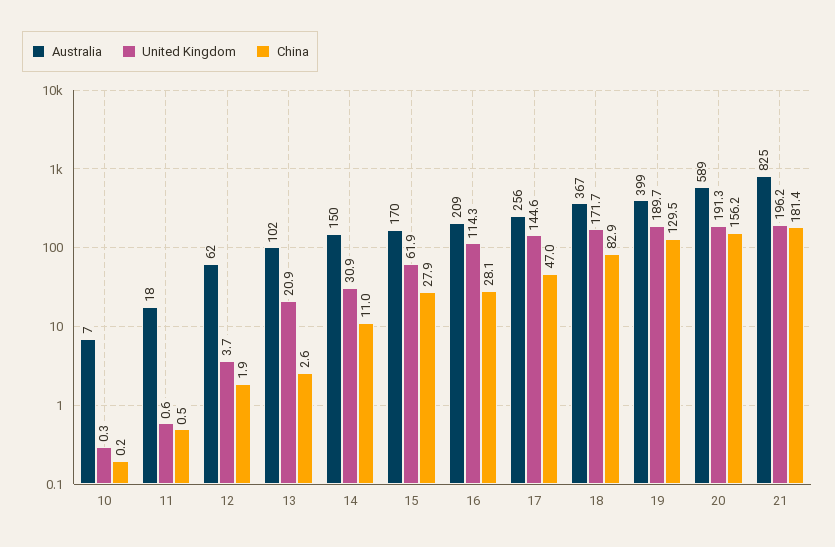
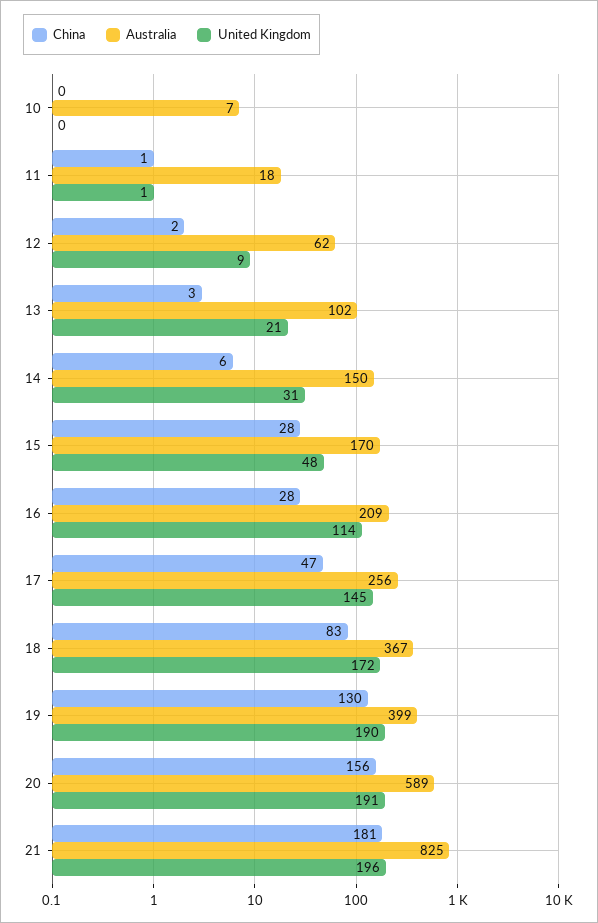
United Kingdom, 12: 3.7 -> 9
China, 14: 11 -> 6
United Kingdom, 15: 61.9 -> 48

